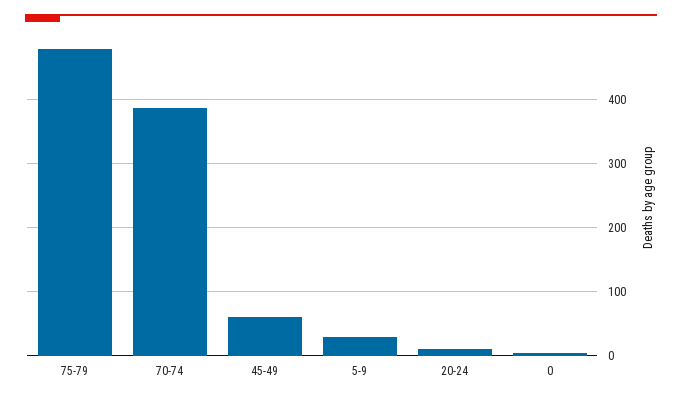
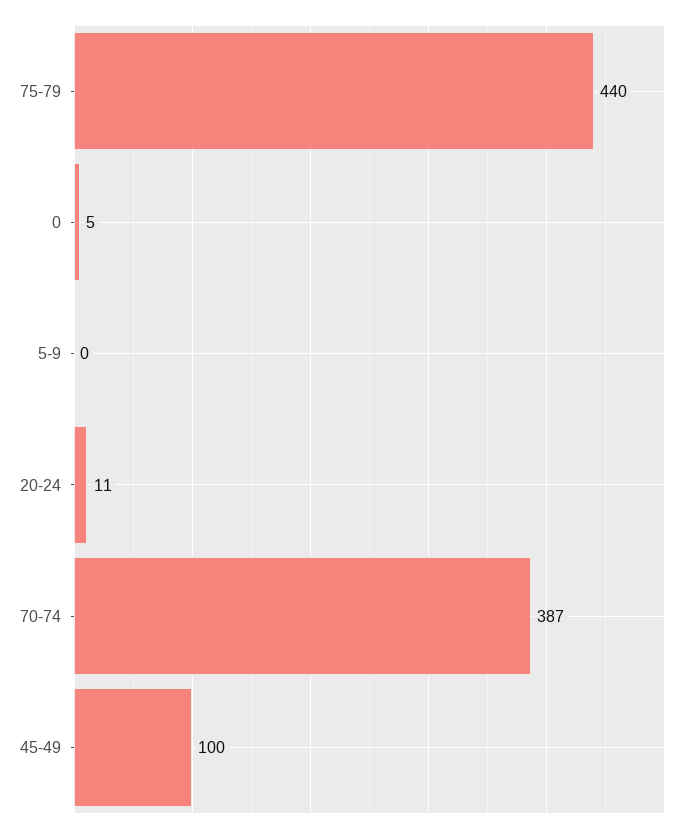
75-79: 480 -> 440
45-49: 60 -> 100
5-9: 30 -> 0

